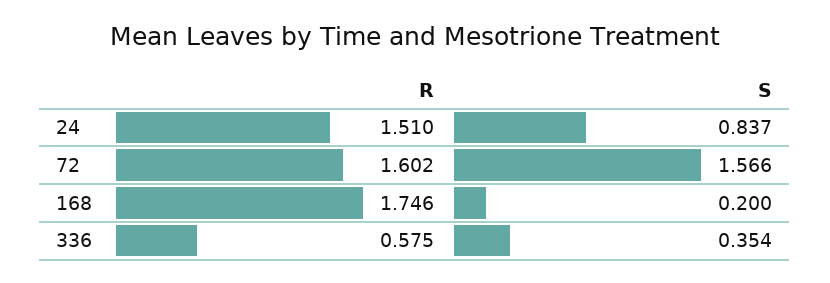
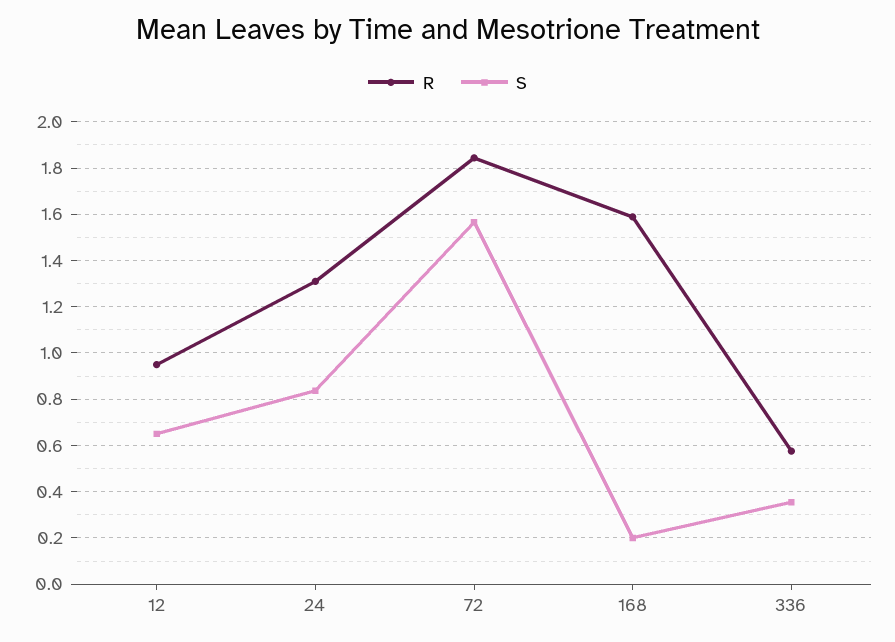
R, 24: 1.51 -> 1.3
R, 72: 1.602 -> 1.85
R, 168: 1.746 -> 1.6
R, 12: none -> 0.95
S, 12: none -> 0.65

